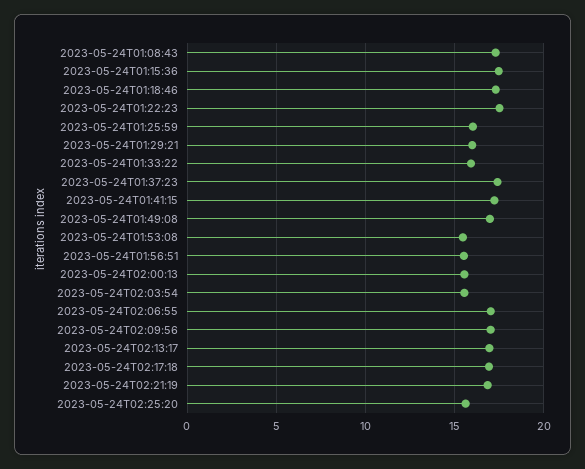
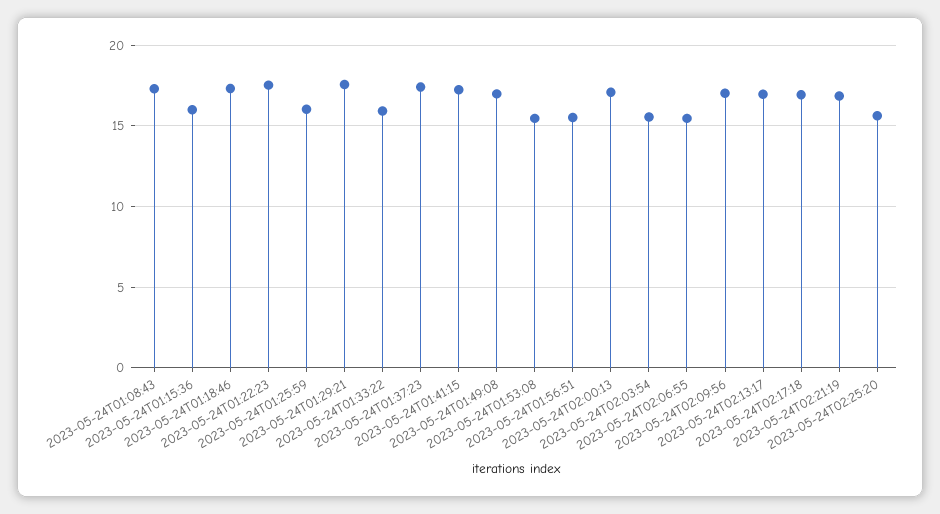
2023-05-24T01:15:36: 17.5 -> 16
2023-05-24T01:29:21: 16 -> 17.5
2023-05-24T02:00:13: 15.5 -> 17
2023-05-24T02:06:55: 17 -> 15.5

